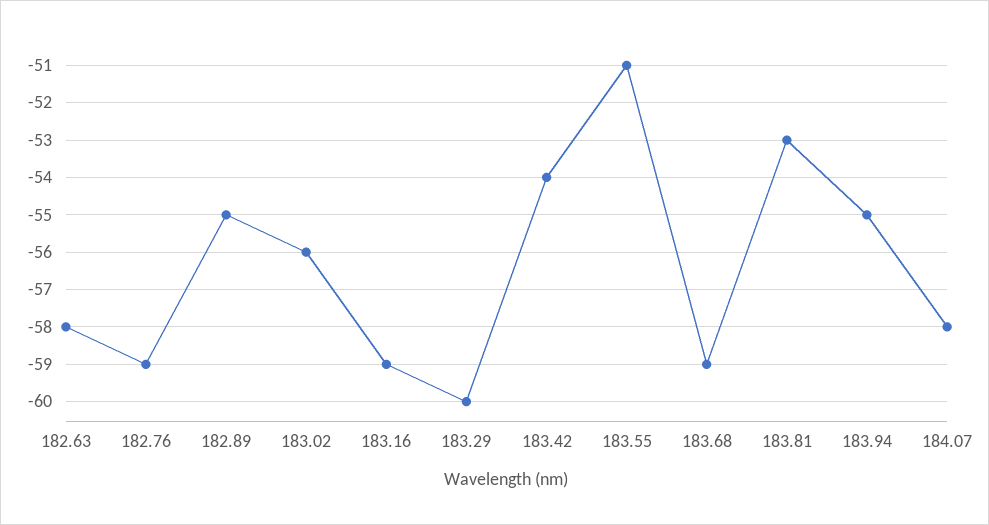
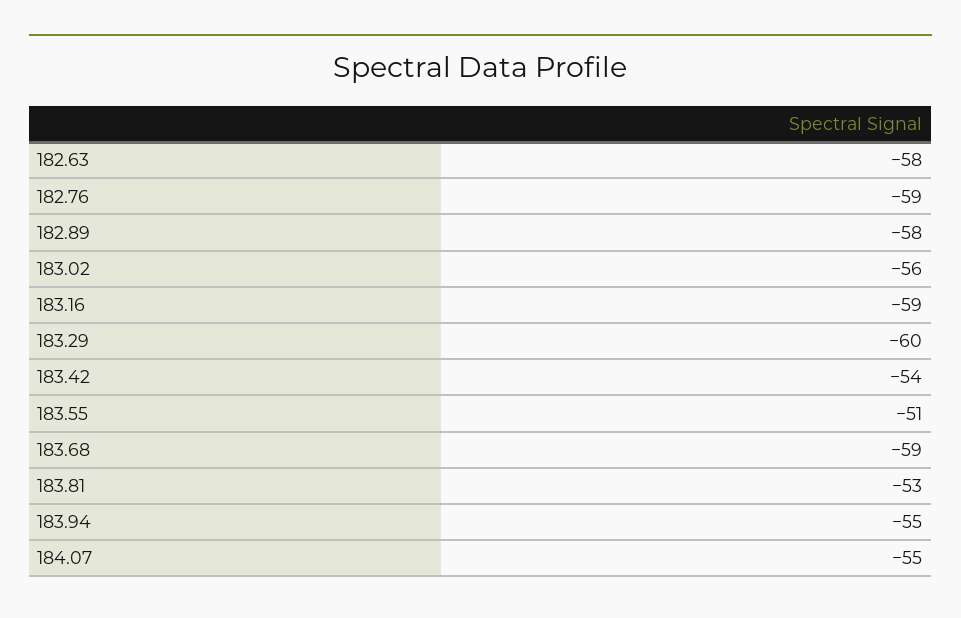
182.89: -55 -> -58
184.07: -58 -> -55

